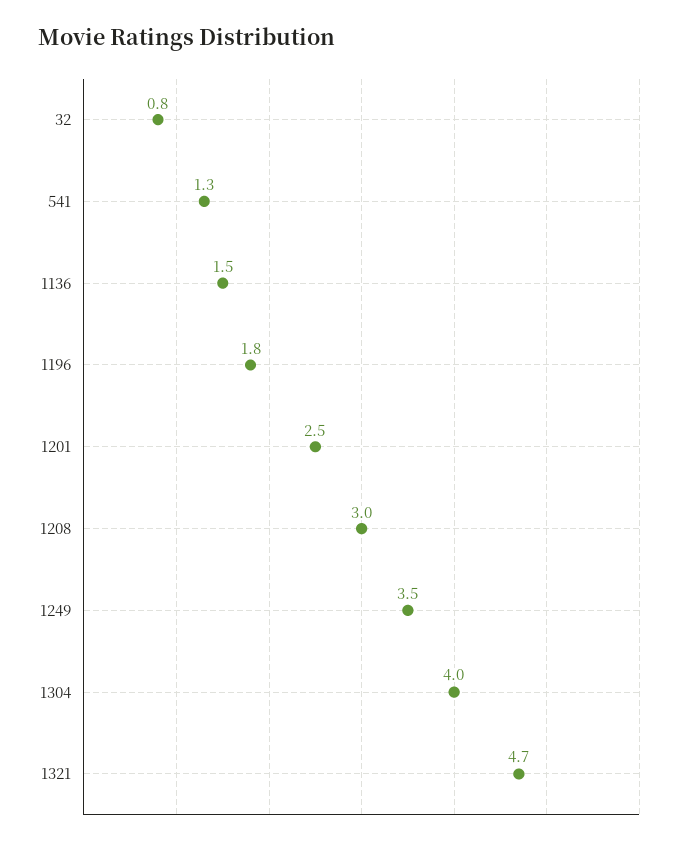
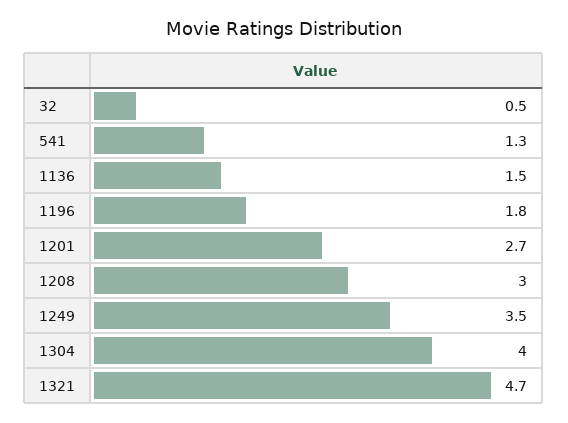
32: 0.8 -> 0.5
1201: 2.5 -> 2.7

